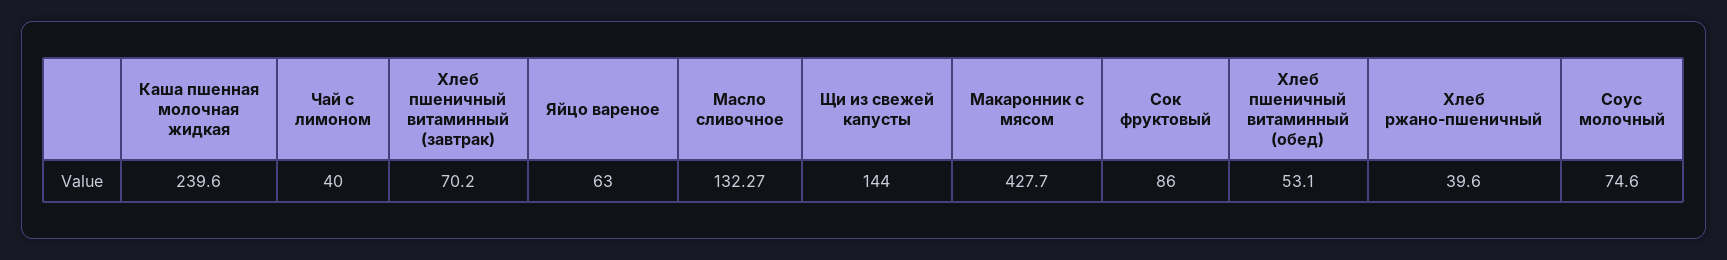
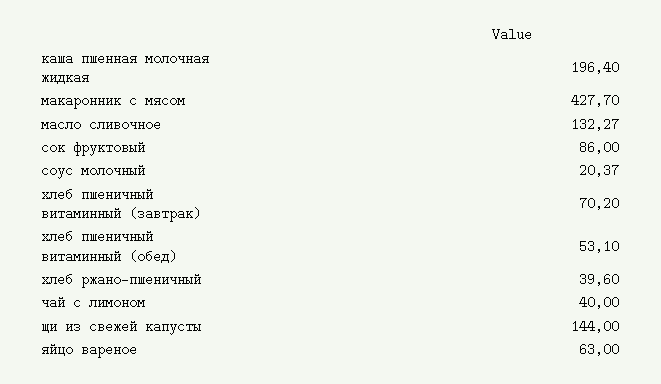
Каша пшенная молочная жидкая: 239.6 -> 196.4
Соус молочный: 74.6 -> 20.37

